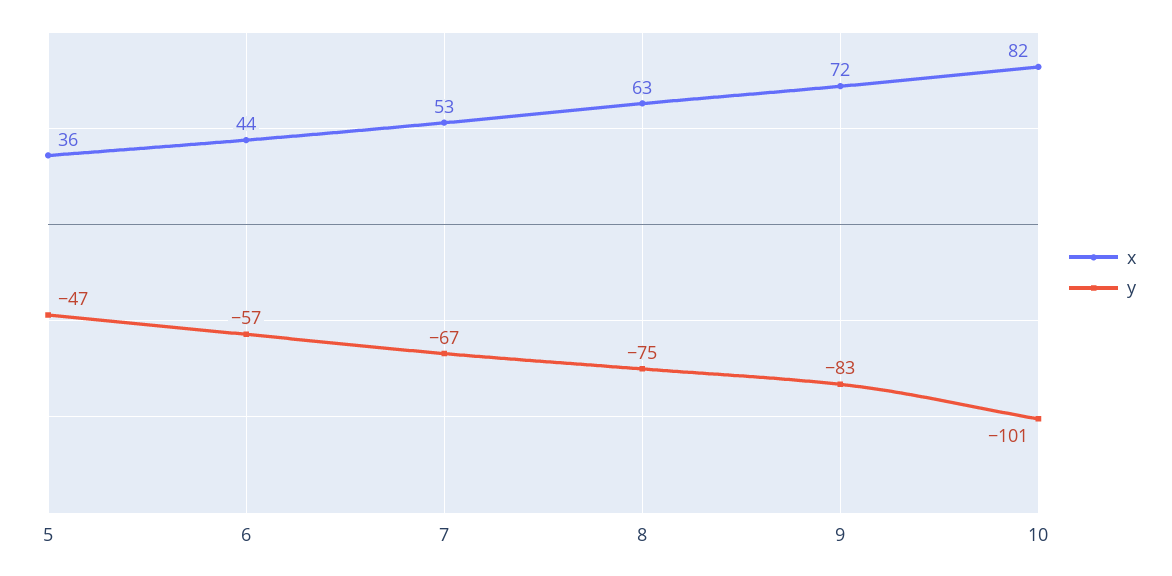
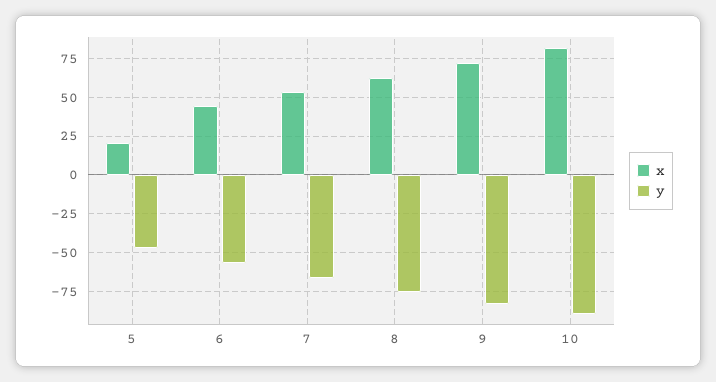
x, 5: 36 -> 20
y, 10: -101 -> -90

